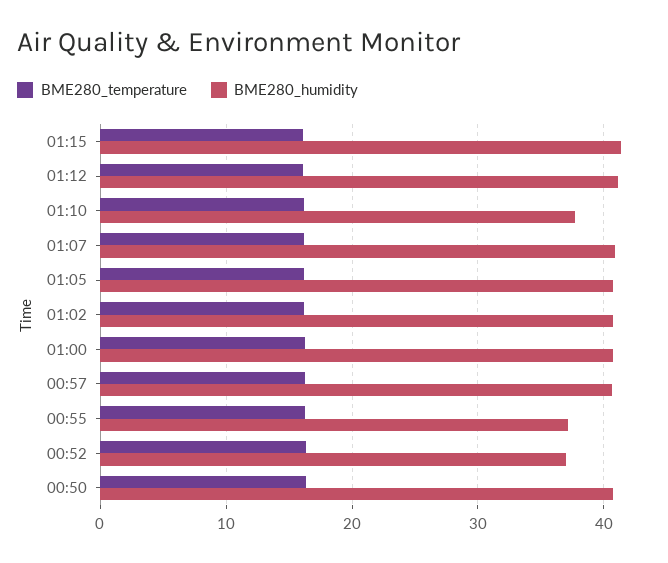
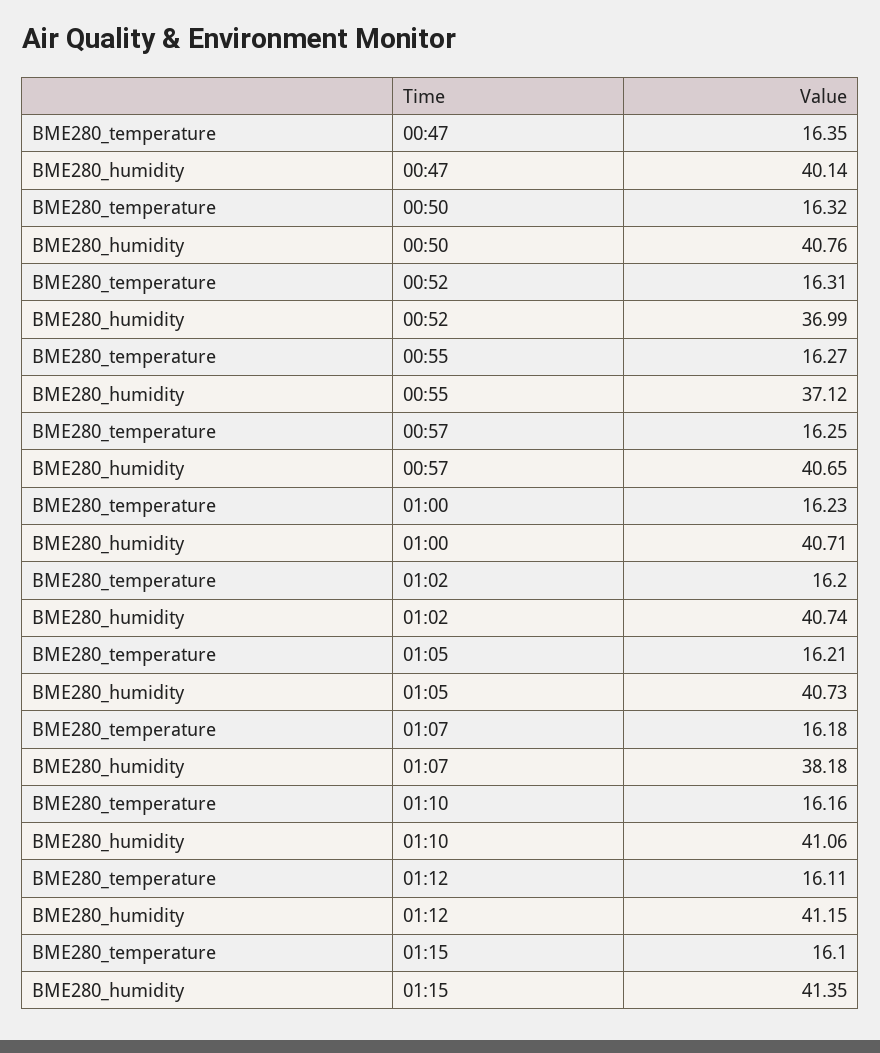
BME280_humidity, 01:10: 38 -> 41.06
BME280_humidity, 01:07: 41 -> 38.18
BME280_temperature, 00:47: none -> 16.35
BME280_humidity, 00:47: none -> 40.14

